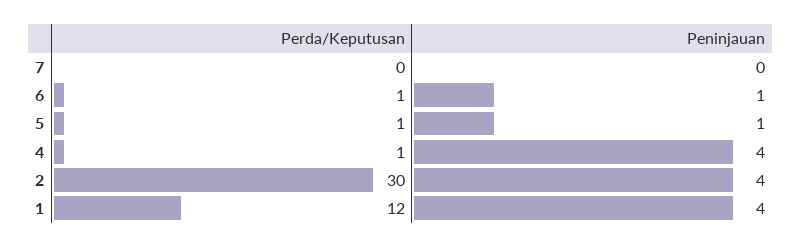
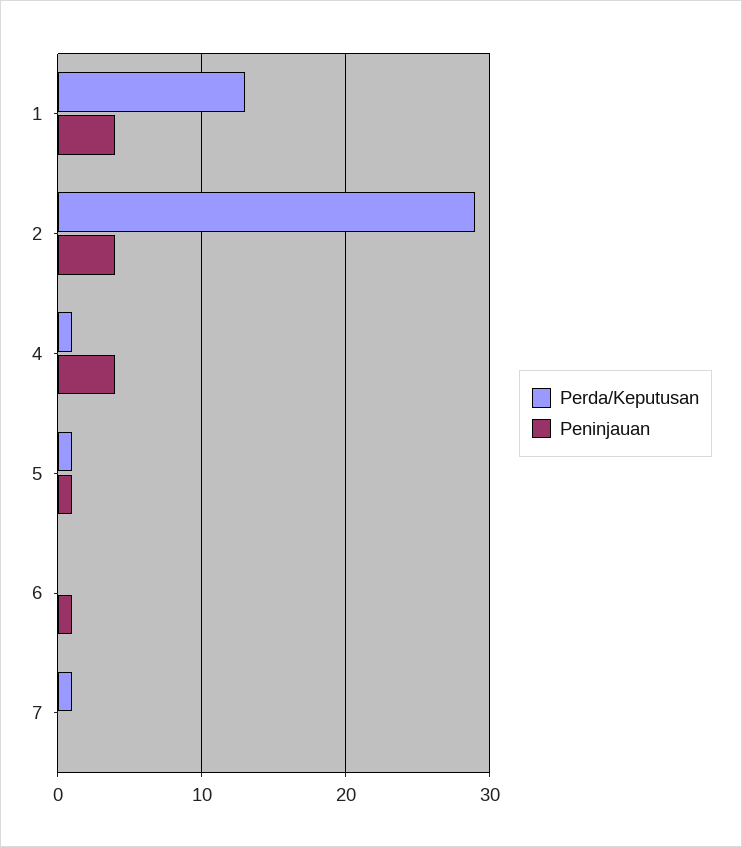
Perda/Keputusan, 7: 0 -> 1
Perda/Keputusan, 6: 1 -> 0
Perda/Keputusan, 2: 30 -> 29
Perda/Keputusan, 1: 12 -> 13

